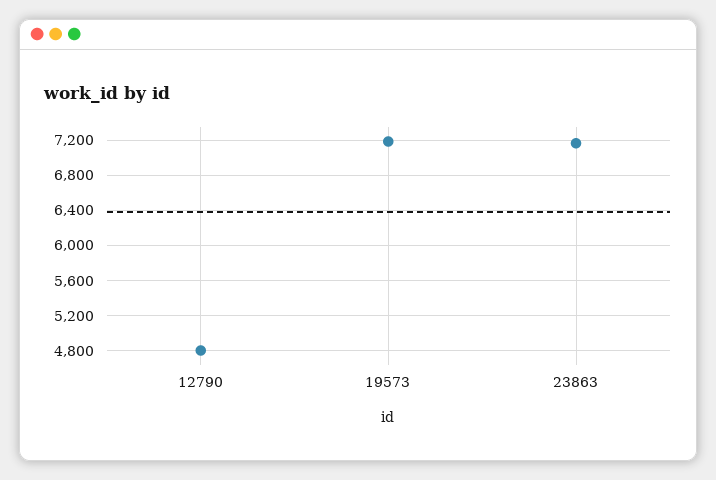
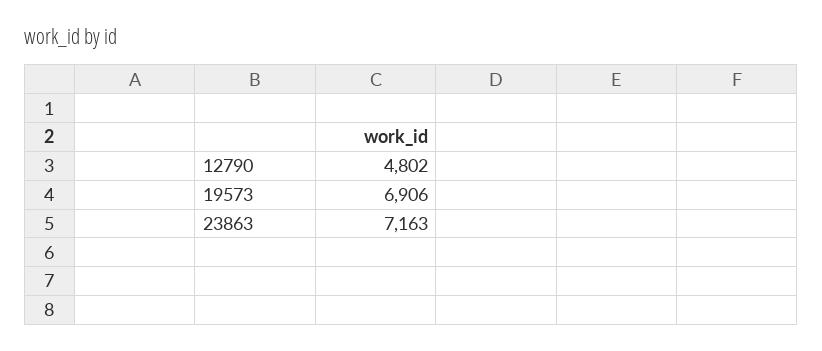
19573: 7200 -> 6906

